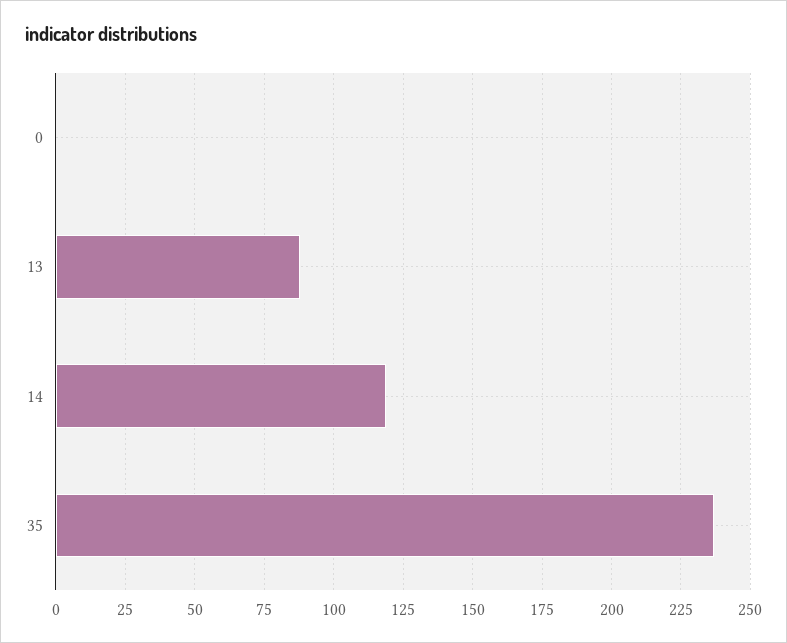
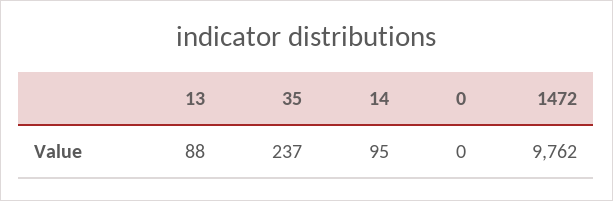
14: 120 -> 95
1472: none -> 9762

